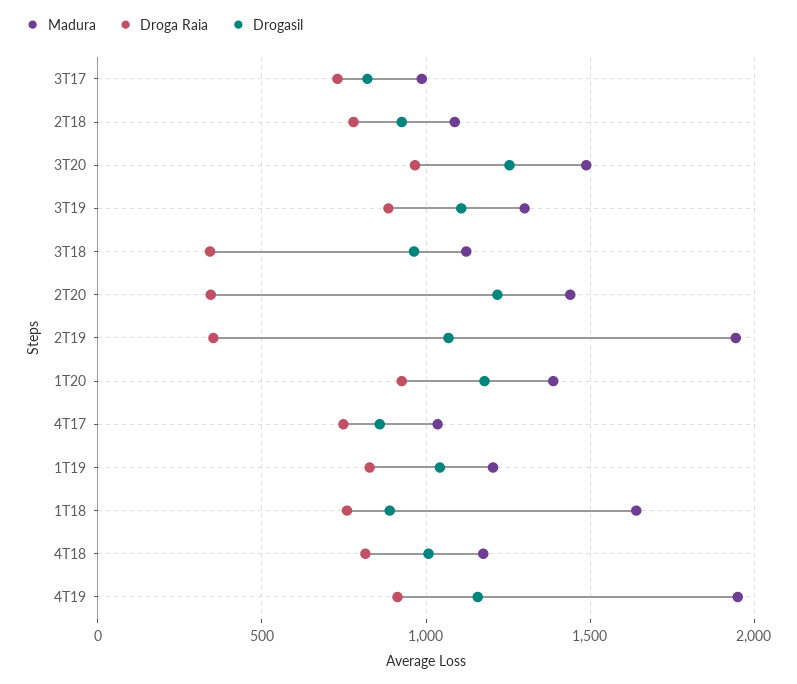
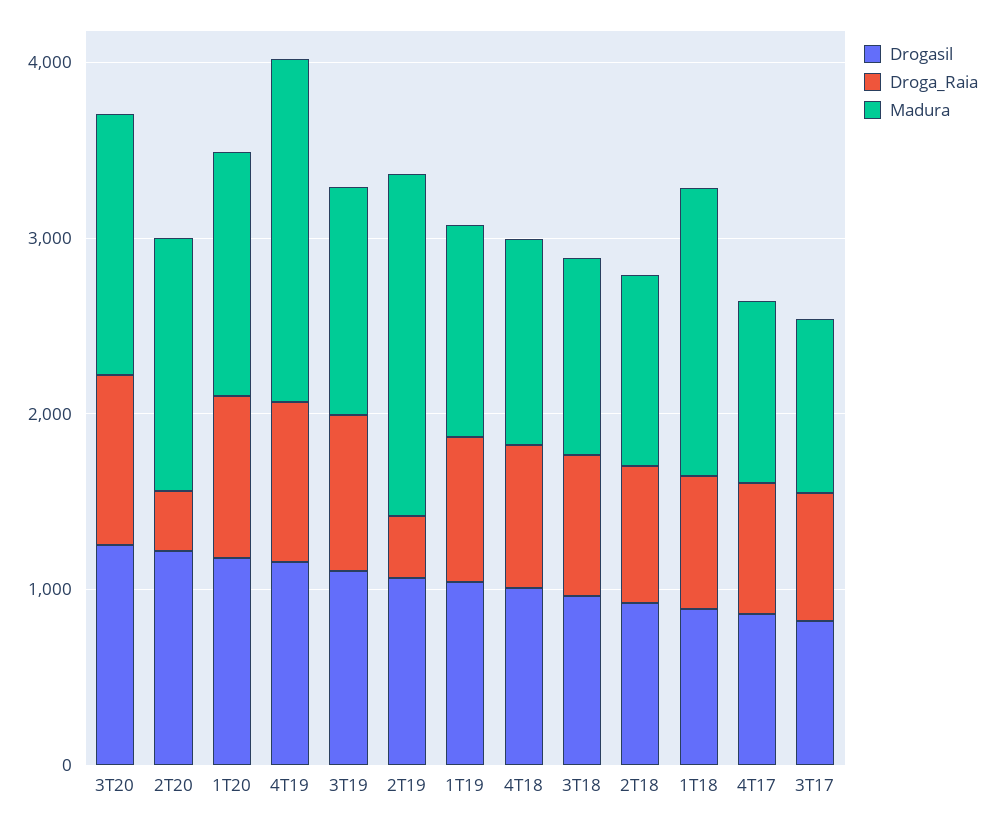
Droga Raia, 3T18: 350 -> 800

